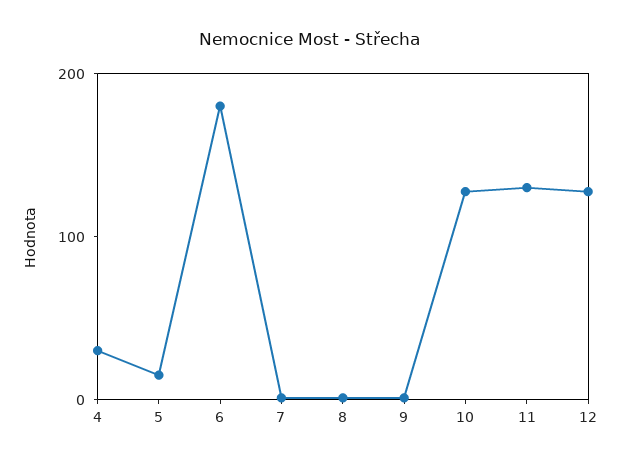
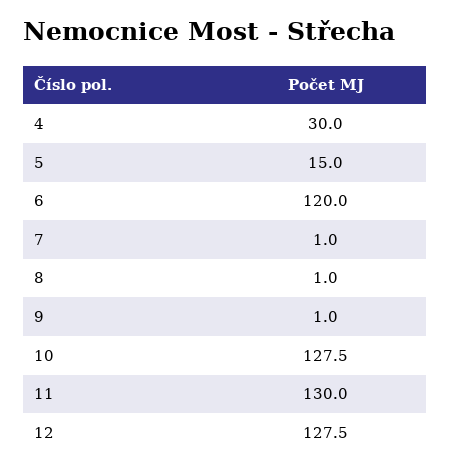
6: 180 -> 120

